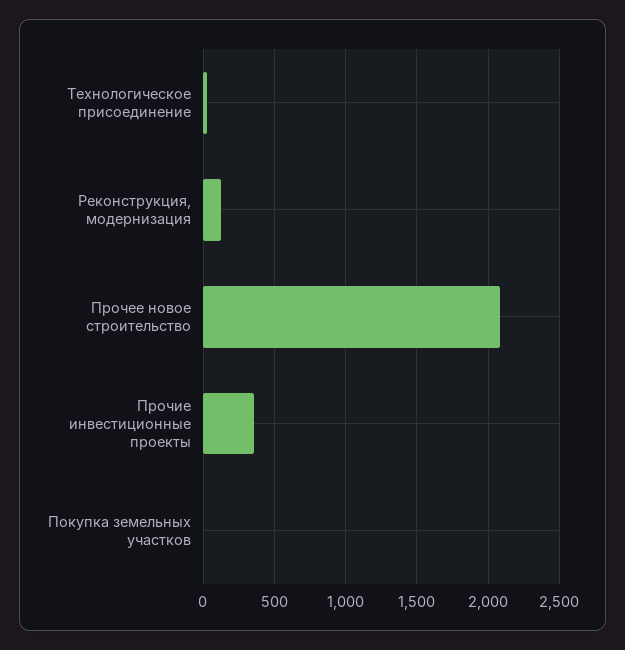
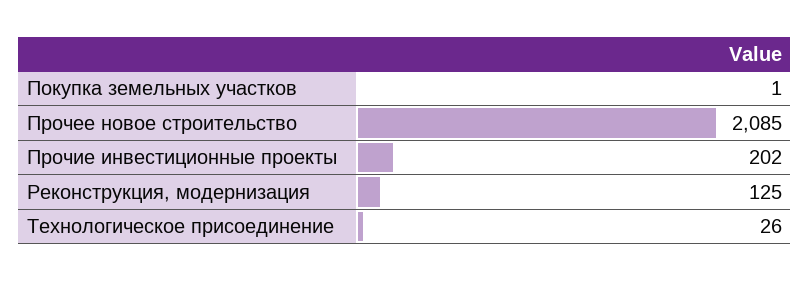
Прочие инвестиционные проекты: 350 -> 202

